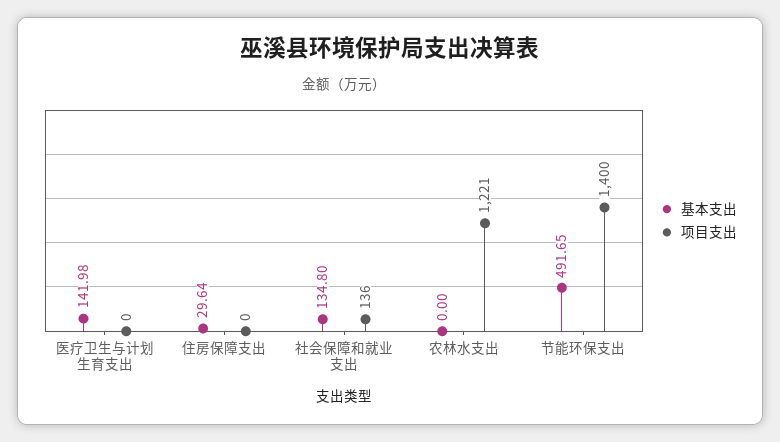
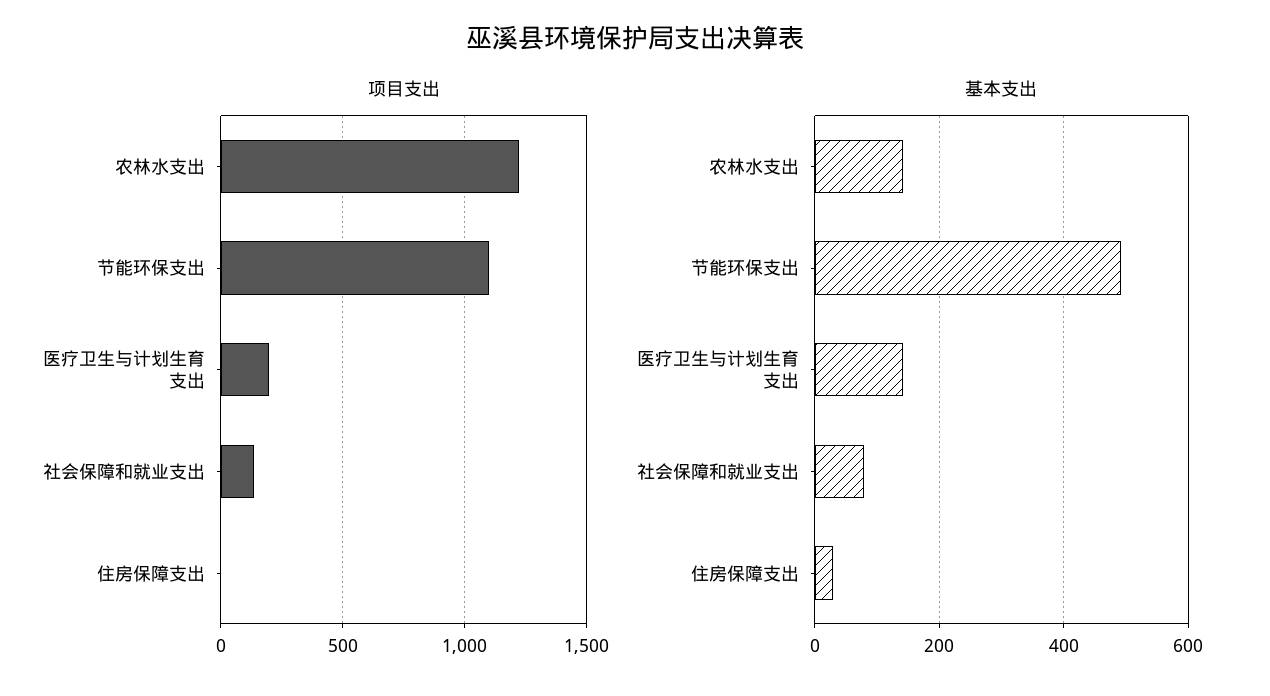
项目支出, 医疗卫生与计划生育支出: 0 -> 200
基本支出, 社会保障和就业支出: 134.8 -> 80
基本支出, 农林水支出: 0 -> 140
项目支出, 节能环保支出: 1400 -> 1100

